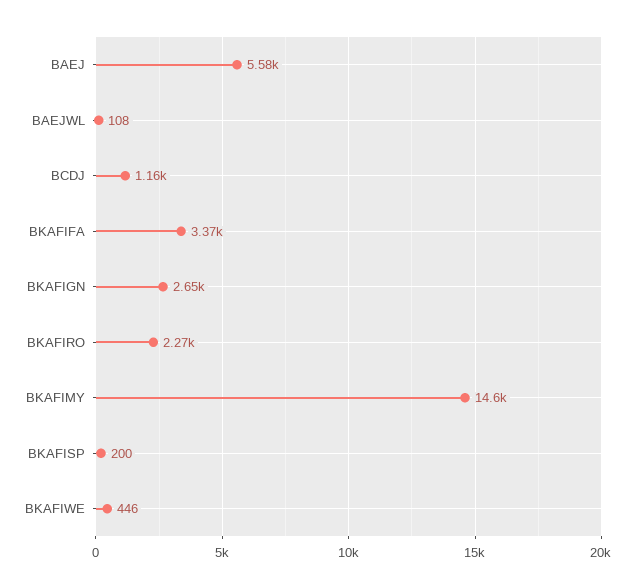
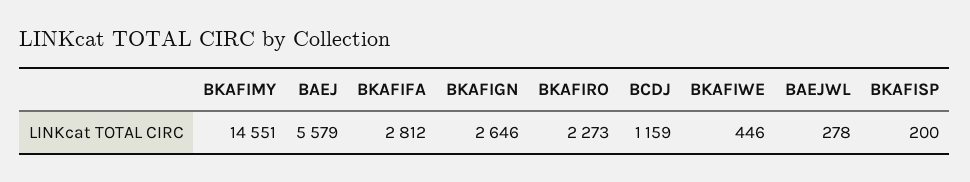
BAEJWL: 108 -> 278
BKAFIFA: 3370 -> 2812

